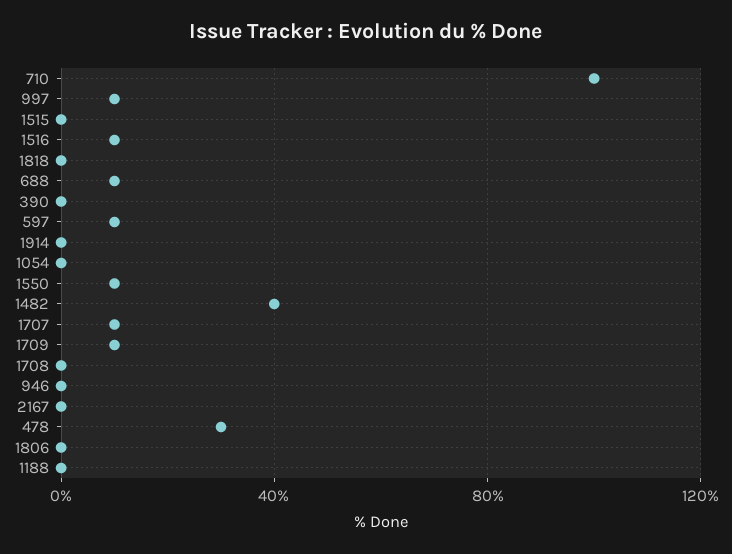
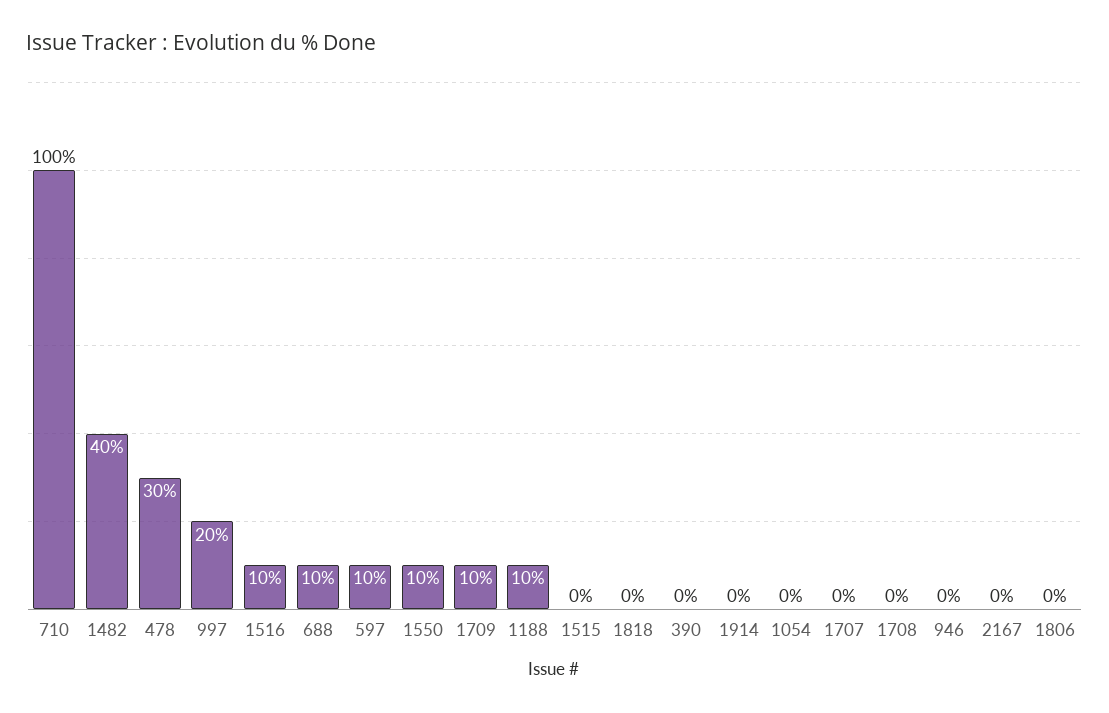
997: 10 -> 20
1707: 10 -> 0
1188: 0 -> 10

